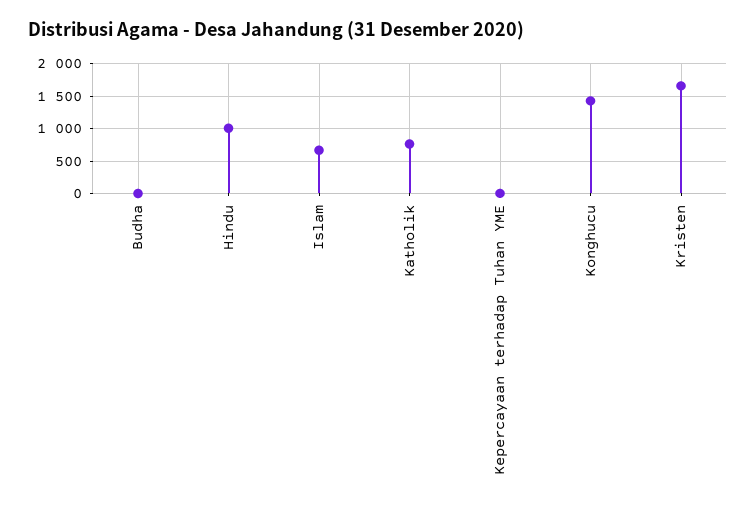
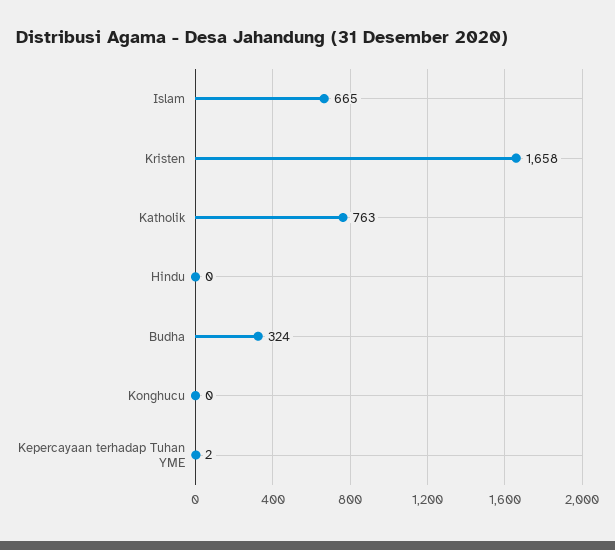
Budha: 0 -> 324
Hindu: 1000 -> 0
Konghucu: 1400 -> 0

